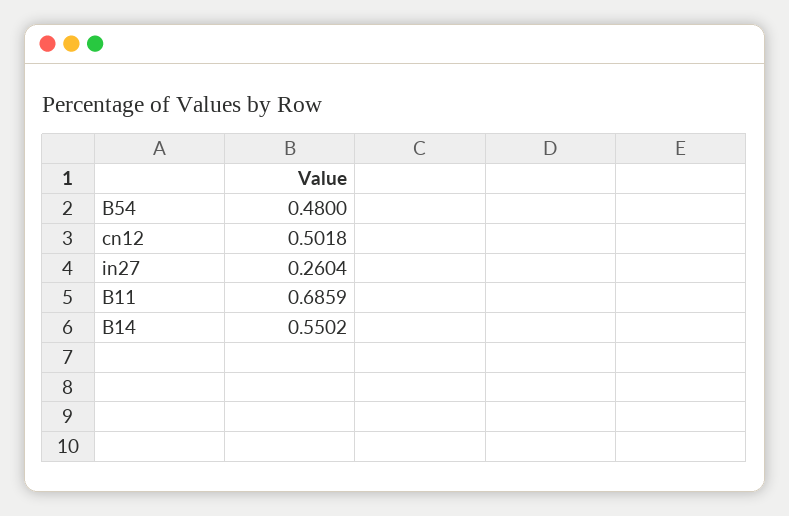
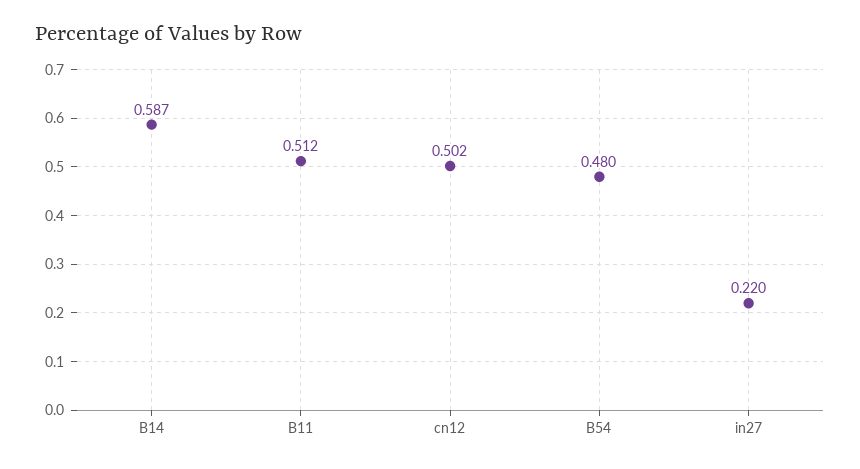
in27: 0.2604 -> 0.22
B11: 0.6859 -> 0.512
B14: 0.5502 -> 0.587

